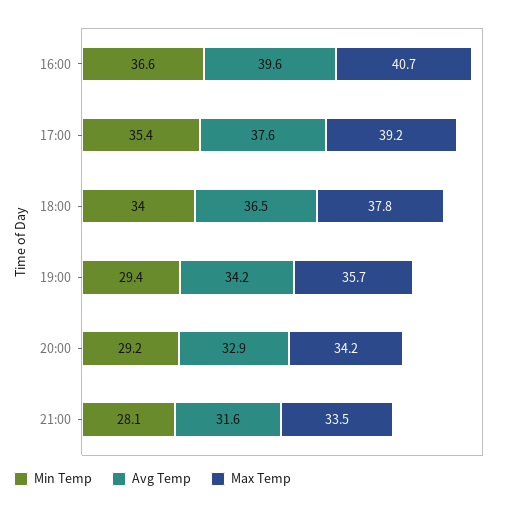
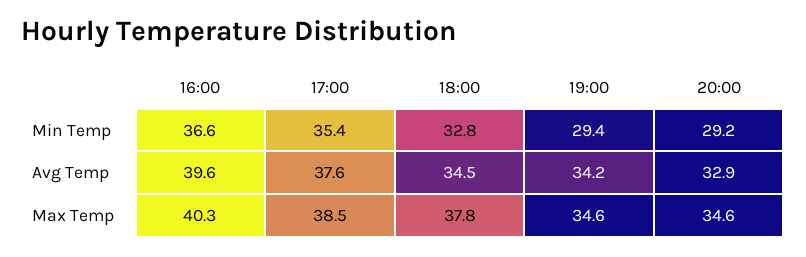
Max Temp, 16:00: 40.7 -> 40.3
Max Temp, 17:00: 39.2 -> 38.5
Min Temp, 18:00: 34 -> 32.8
Avg Temp, 18:00: 36.5 -> 34.5
Max Temp, 19:00: 35.7 -> 34.6
Max Temp, 20:00: 34.2 -> 34.6
Min Temp, 21:00: 28.1 -> none
Avg Temp, 21:00: 31.6 -> none
Max Temp, 21:00: 33.5 -> none

